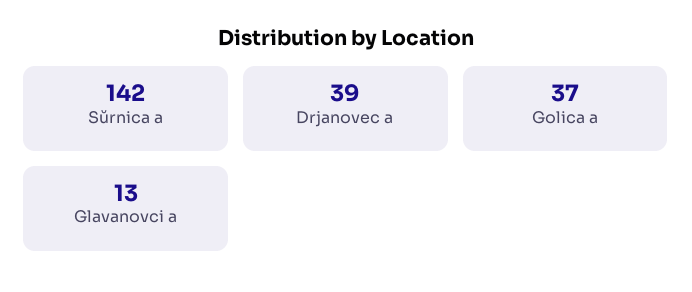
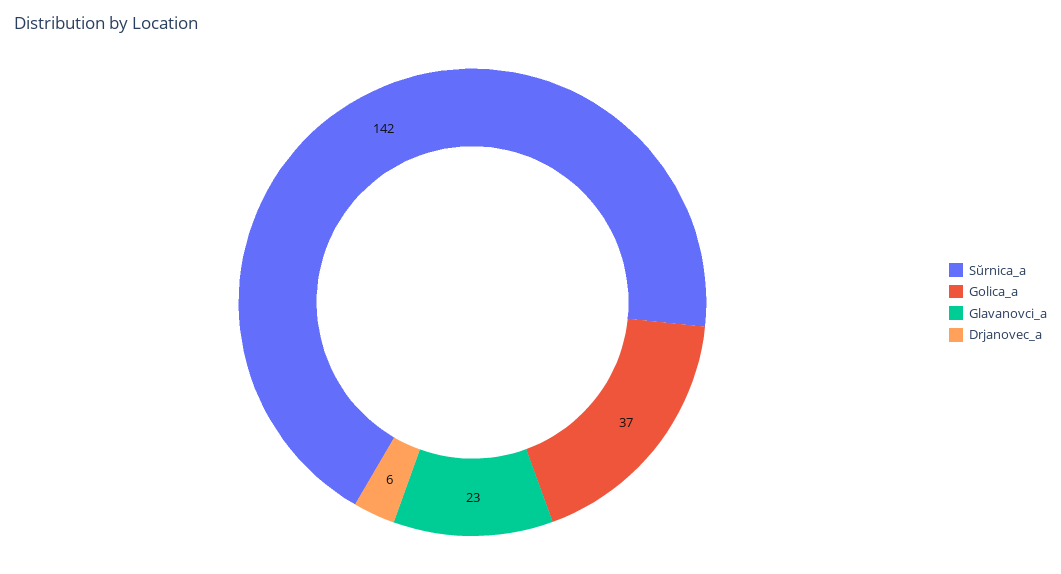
Drjanovec a: 39 -> 6
Glavanovci a: 13 -> 23

